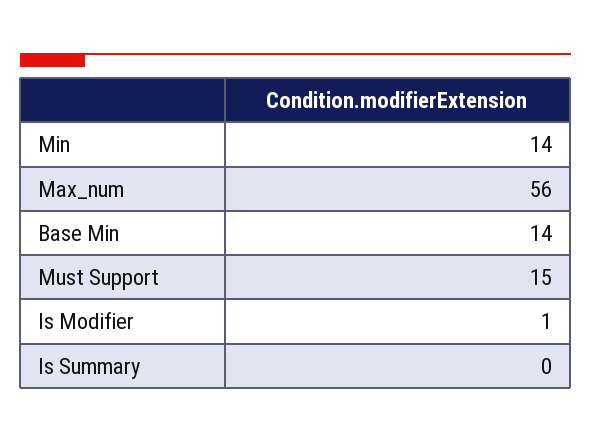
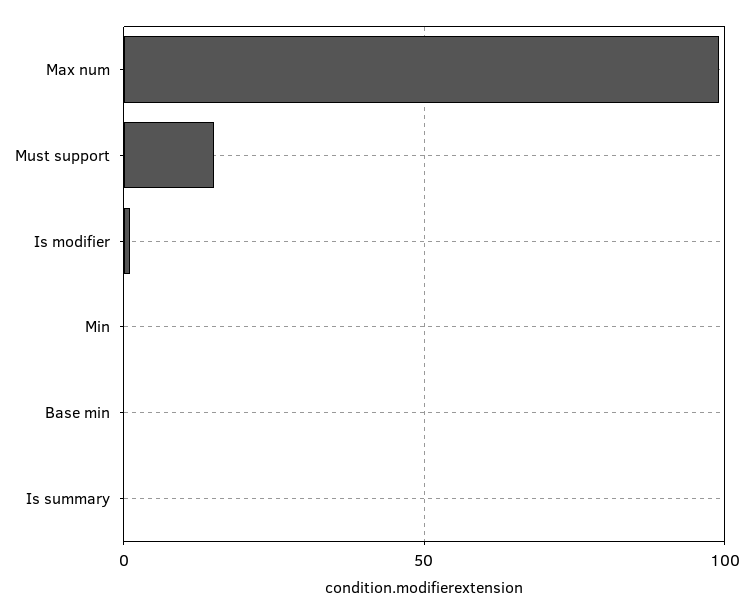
Min: 14 -> 0
Max_num: 56 -> 100
Base Min: 14 -> 0

